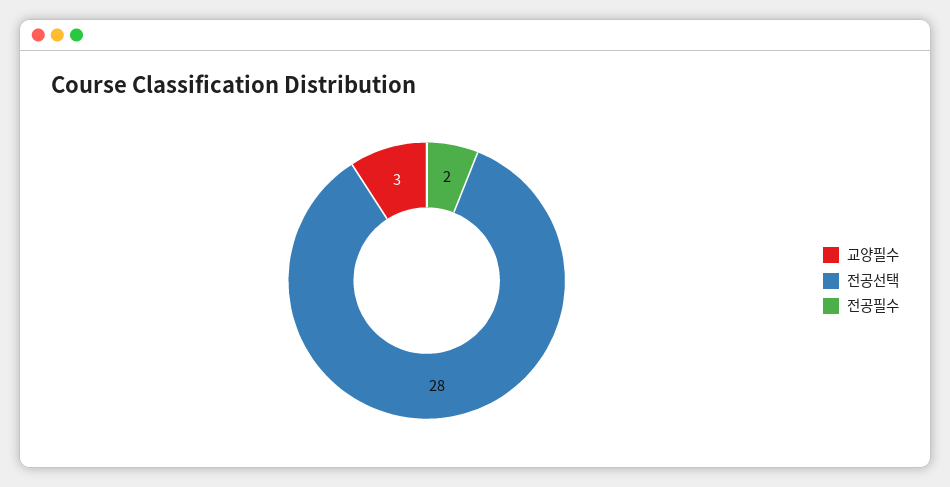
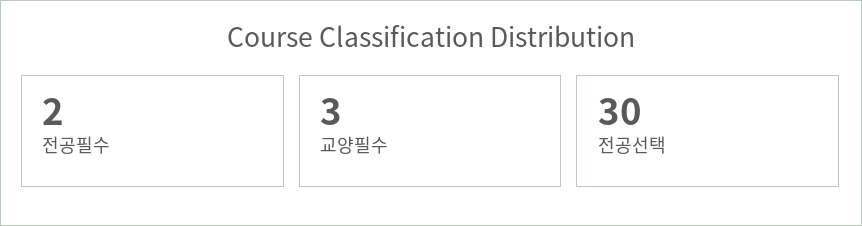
전공선택: 28 -> 30

